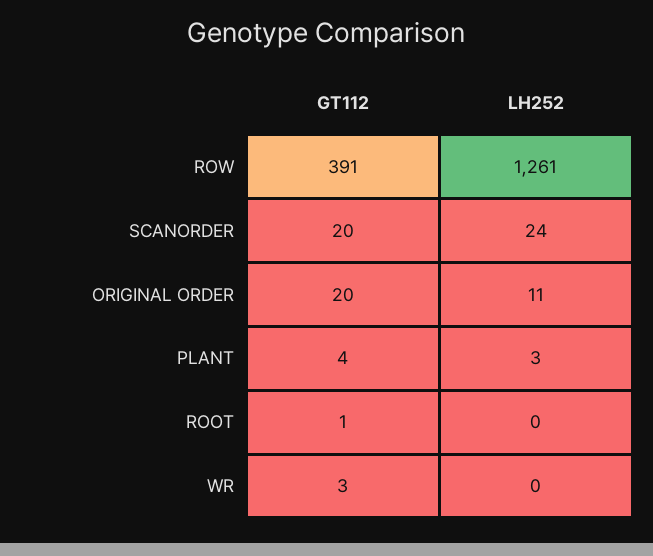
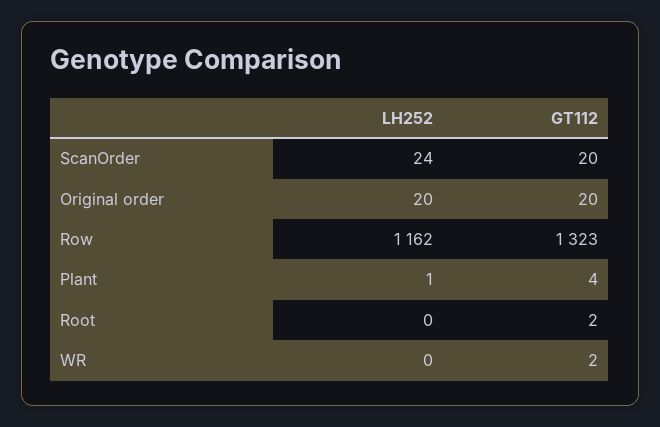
GT112, ROW: 391 -> 1323
LH252, ROW: 1261 -> 1162
LH252, ORIGINAL ORDER: 11 -> 20
LH252, PLANT: 3 -> 1
GT112, ROOT: 1 -> 2
GT112, WR: 3 -> 2

